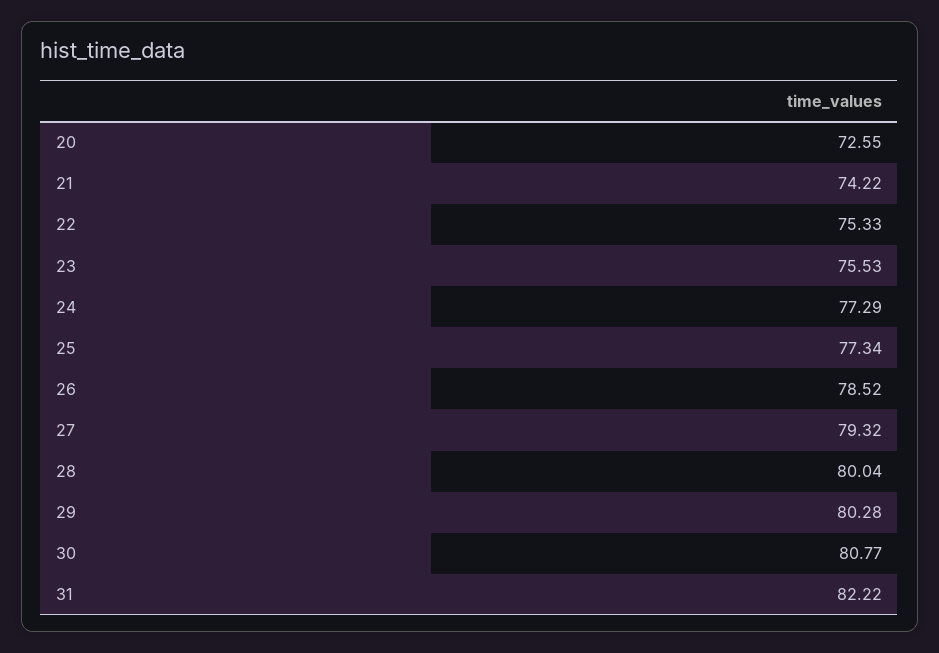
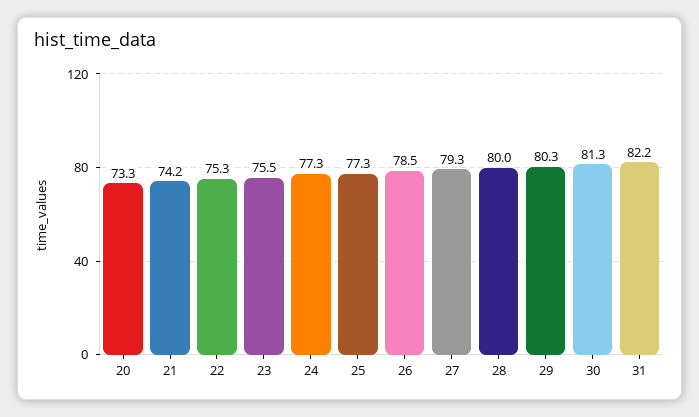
20: 72.55 -> 73.3
30: 80.77 -> 81.3

